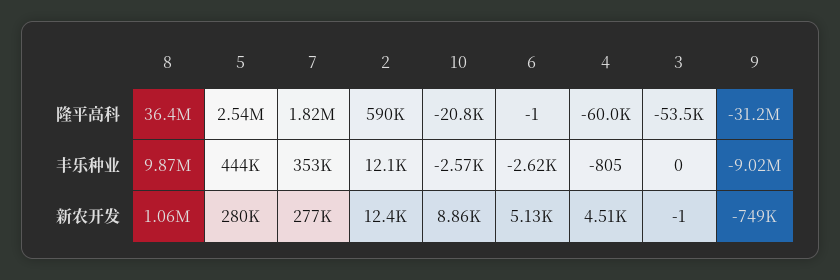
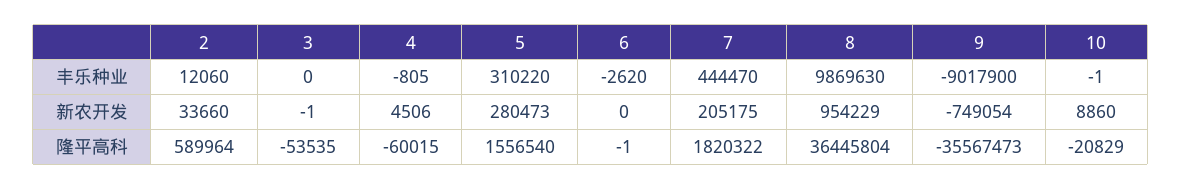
5, 隆平高科: 2540000 -> 1556540
9, 隆平高科: -31200000 -> -35567473
5, 丰乐种业: 444000 -> 310220
7, 丰乐种业: 353000 -> 444470
10, 丰乐种业: -2570 -> -1
8, 新农开发: 1060000 -> 954229
7, 新农开发: 277000 -> 205175
2, 新农开发: 12400 -> 33660
6, 新农开发: 5130 -> 0

